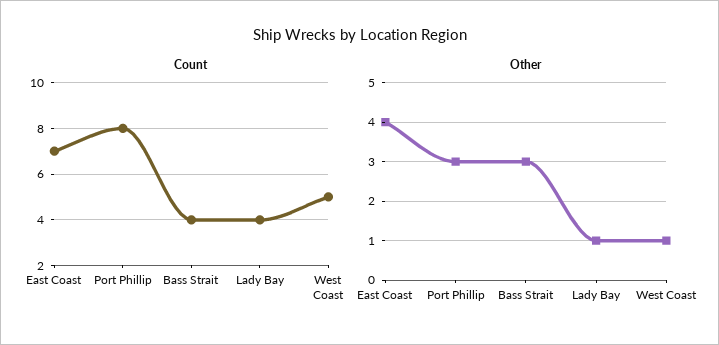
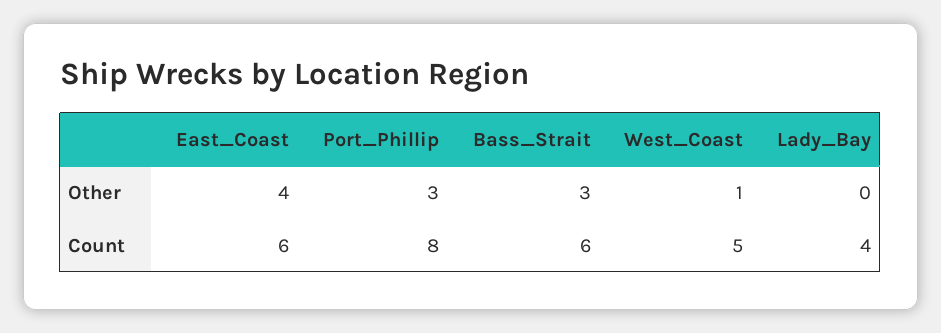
Count, East Coast: 7 -> 6
Count, Bass Strait: 4 -> 6
Other, Lady Bay: 1 -> 0

